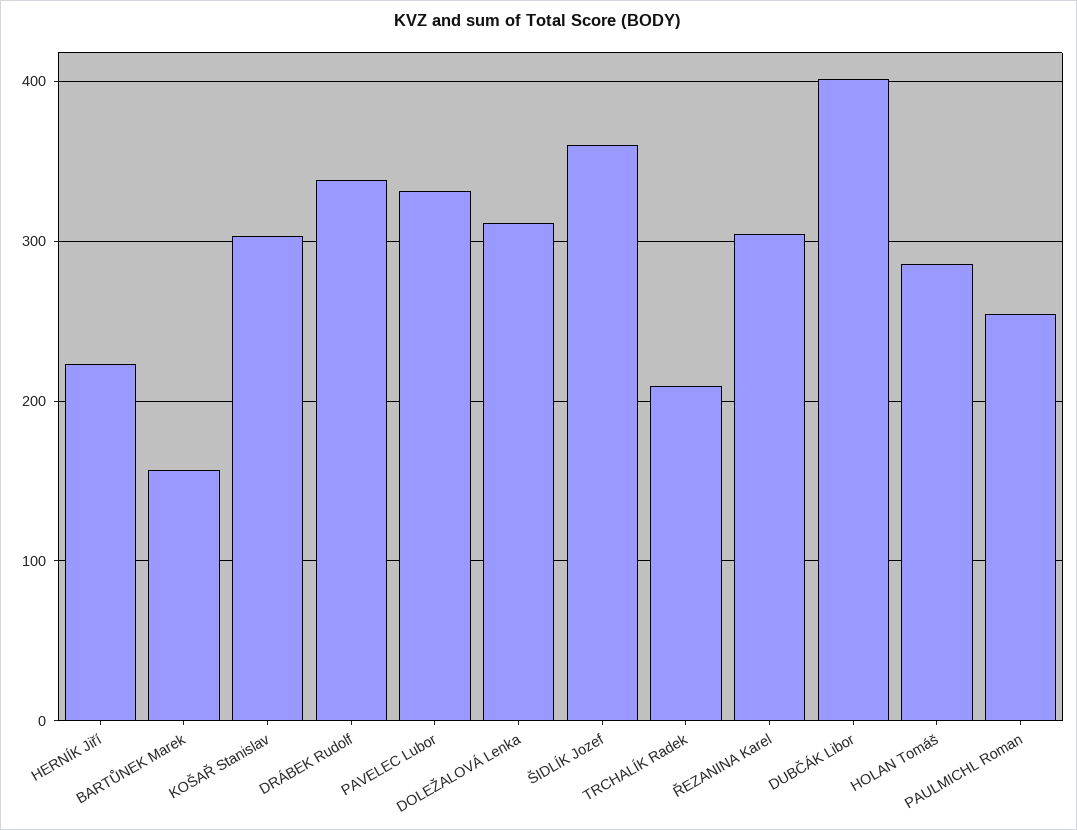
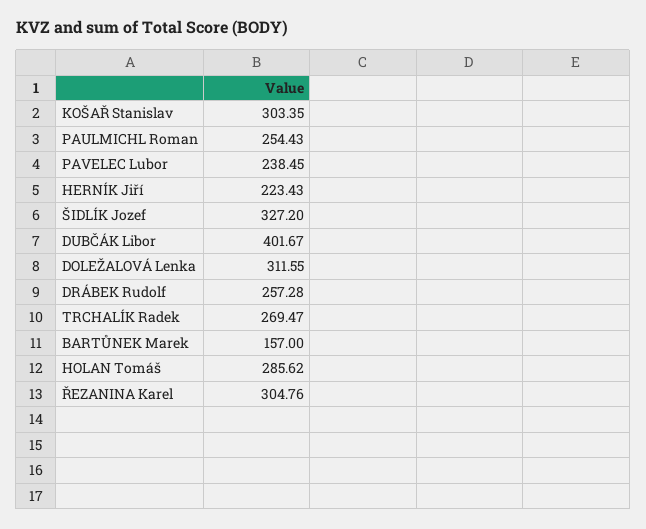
DRÁBEK Rudolf: 340 -> 257.28
PAVELEC Lubor: 330 -> 238.45
ŠIDLÍK Jozef: 360 -> 327.2
TRCHALÍK Radek: 210 -> 269.47

